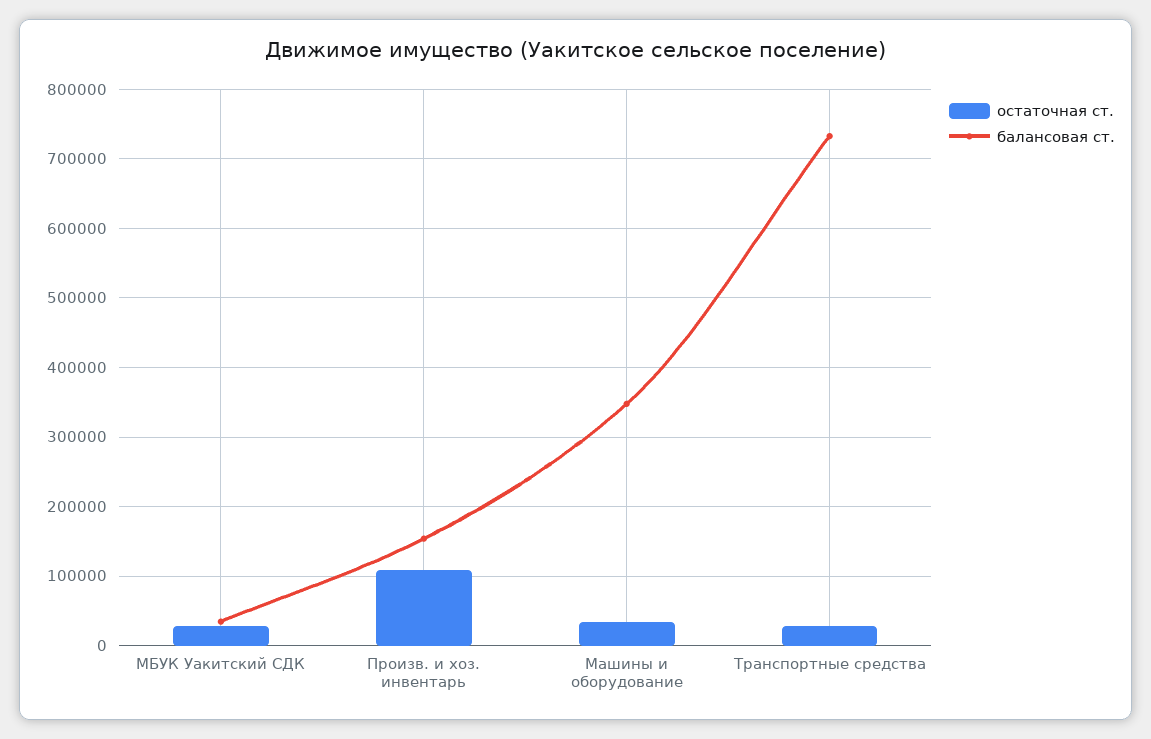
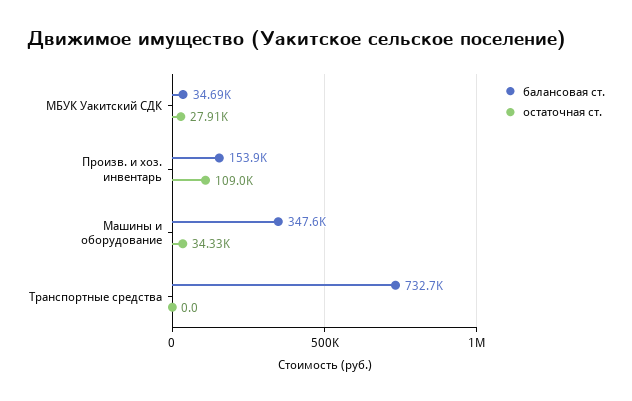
остаточная ст., Транспортные средства: 30000 -> 0

